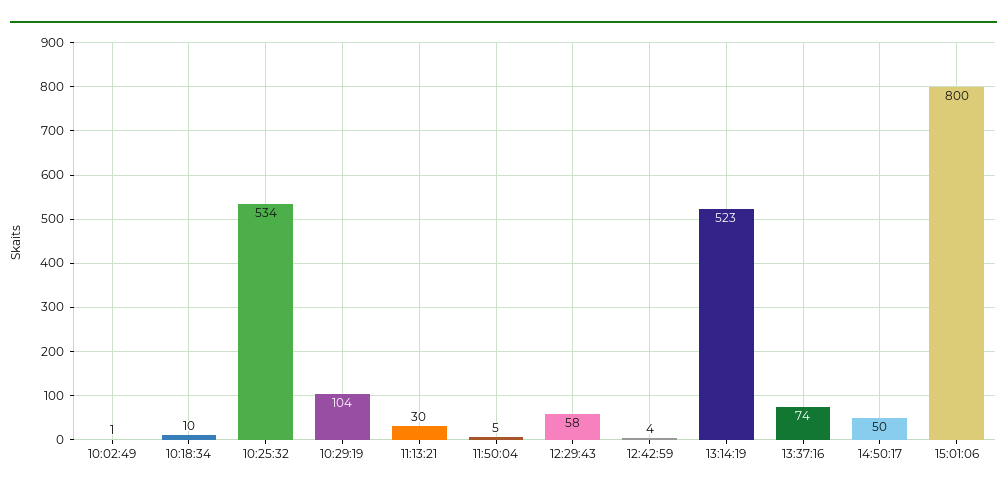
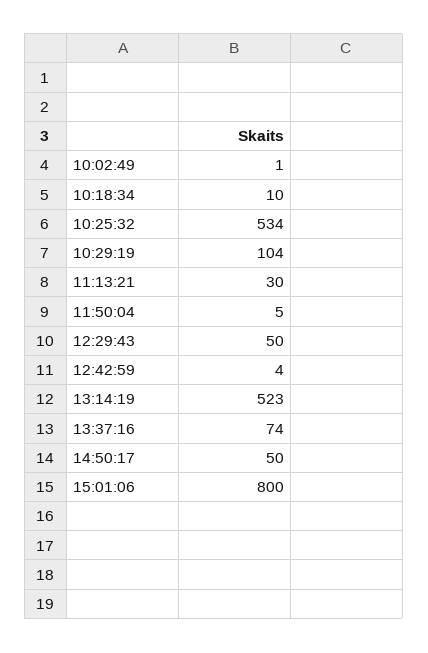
12:29:43: 58 -> 50

